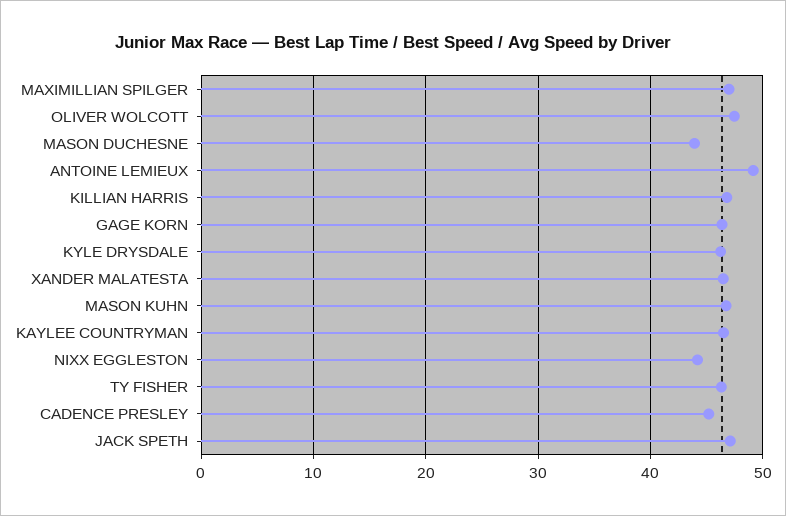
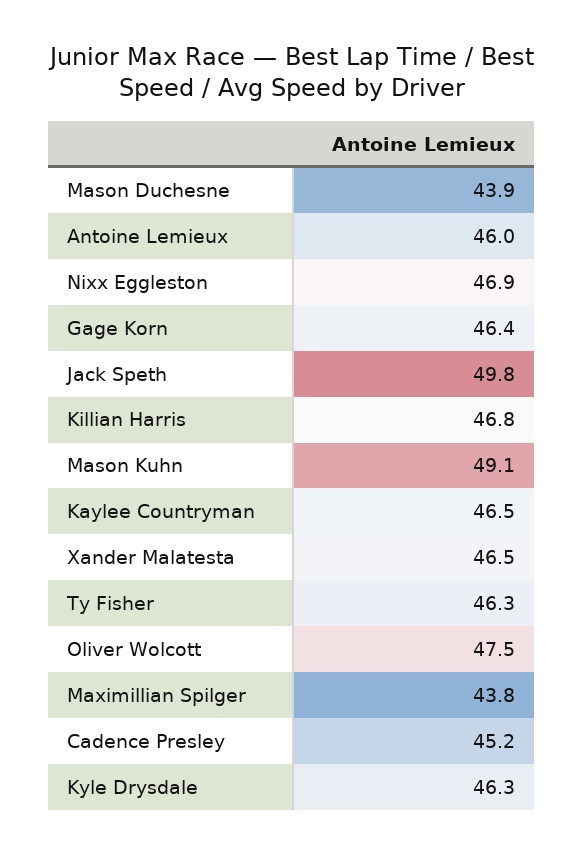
MAXIMILLIAN SPILGER: 47 -> 43.8
ANTOINE LEMIEUX: 49 -> 46
MASON KUHN: 47 -> 49.1
NIXX EGGLESTON: 44 -> 46.9
JACK SPETH: 47 -> 49.8

